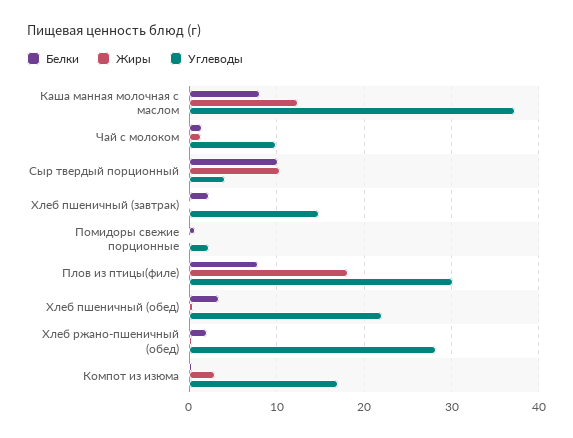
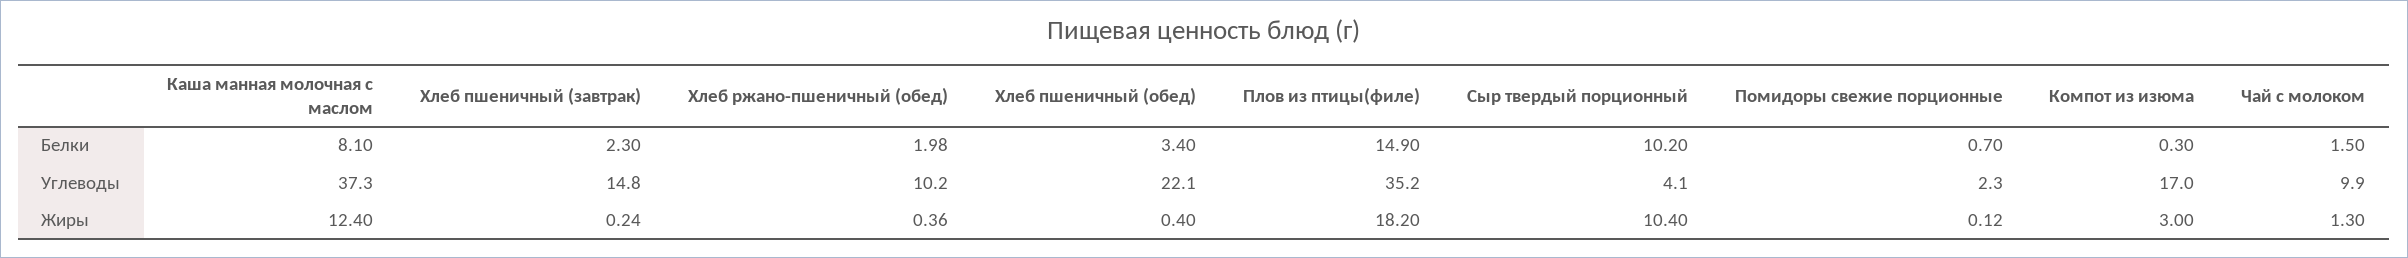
Белки, Плов из птицы(филе): 8 -> 14.9
Углеводы, Плов из птицы(филе): 30 -> 35.2
Углеводы, Хлеб ржано-пшеничный (обед): 28 -> 10.2

